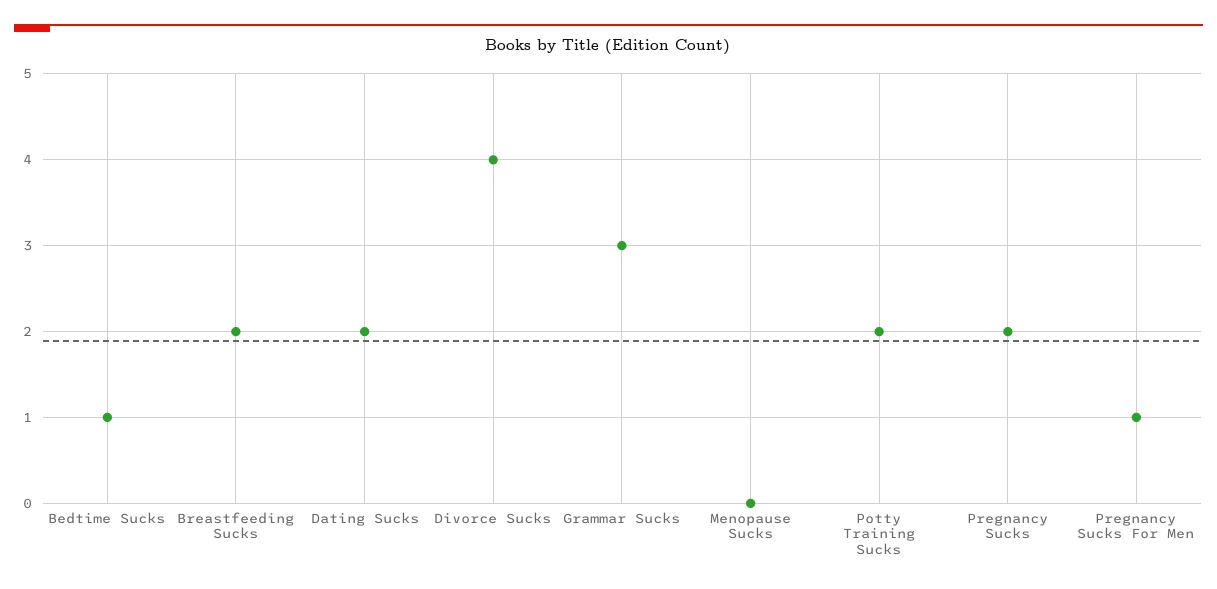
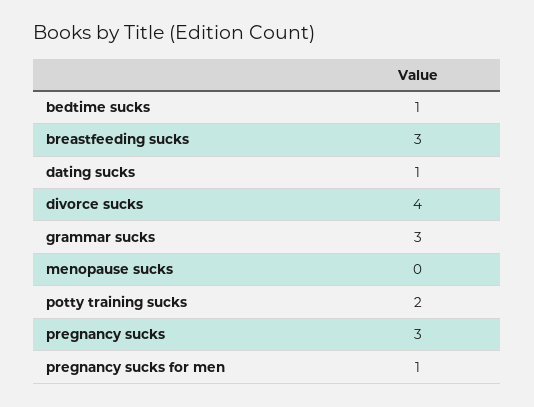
Breastfeeding Sucks: 2 -> 3
Dating Sucks: 2 -> 1
Pregnancy Sucks: 2 -> 3

